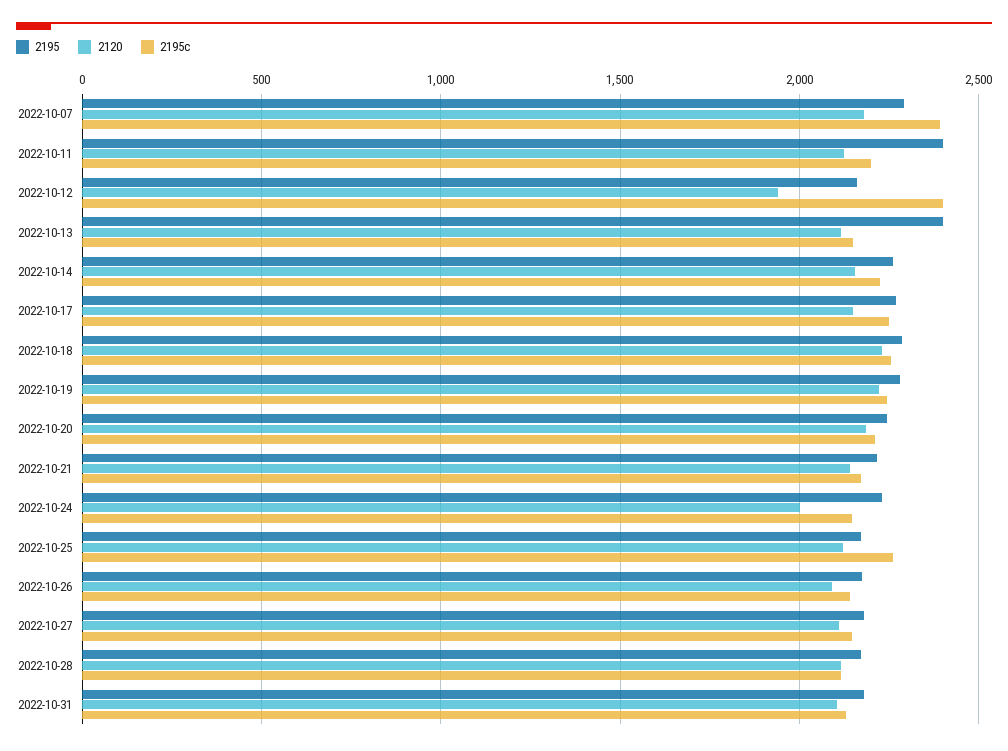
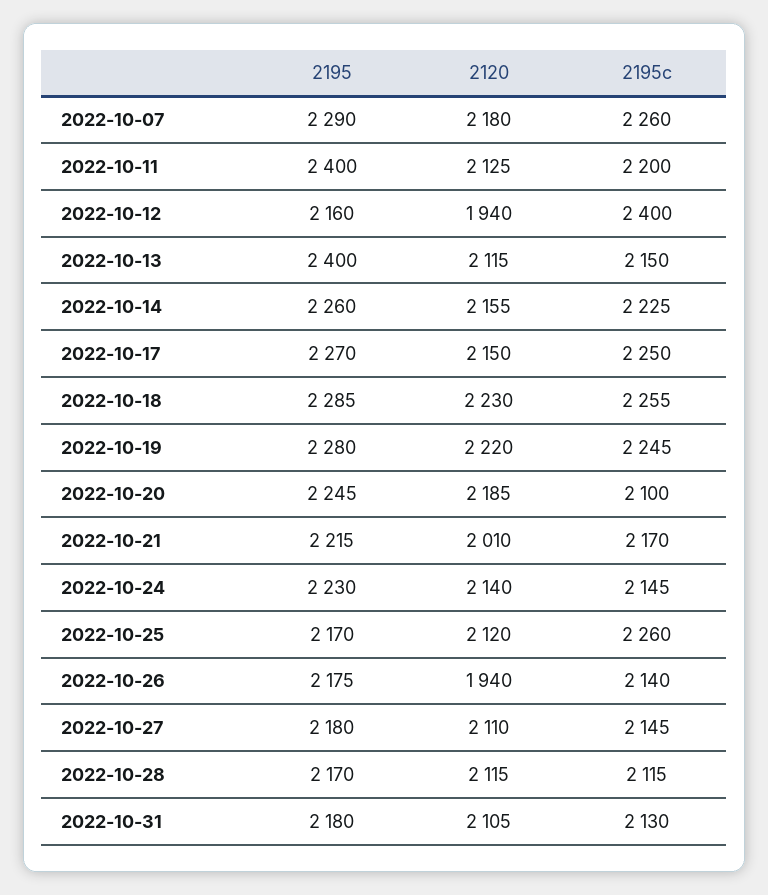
2195c, 2022-10-07: 2400 -> 2260
2195c, 2022-10-20: 2200 -> 2100
2120, 2022-10-21: 2150 -> 2010
2120, 2022-10-24: 2000 -> 2140
2120, 2022-10-26: 2100 -> 1940

